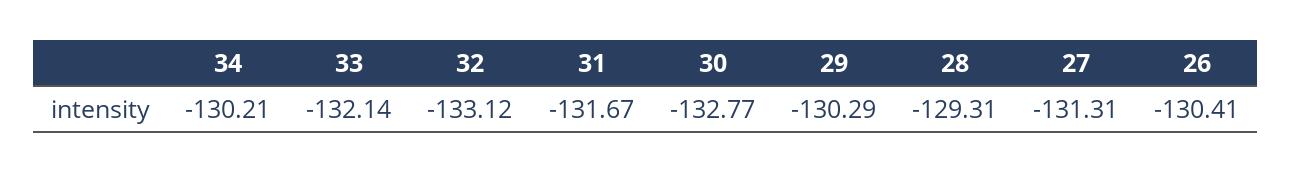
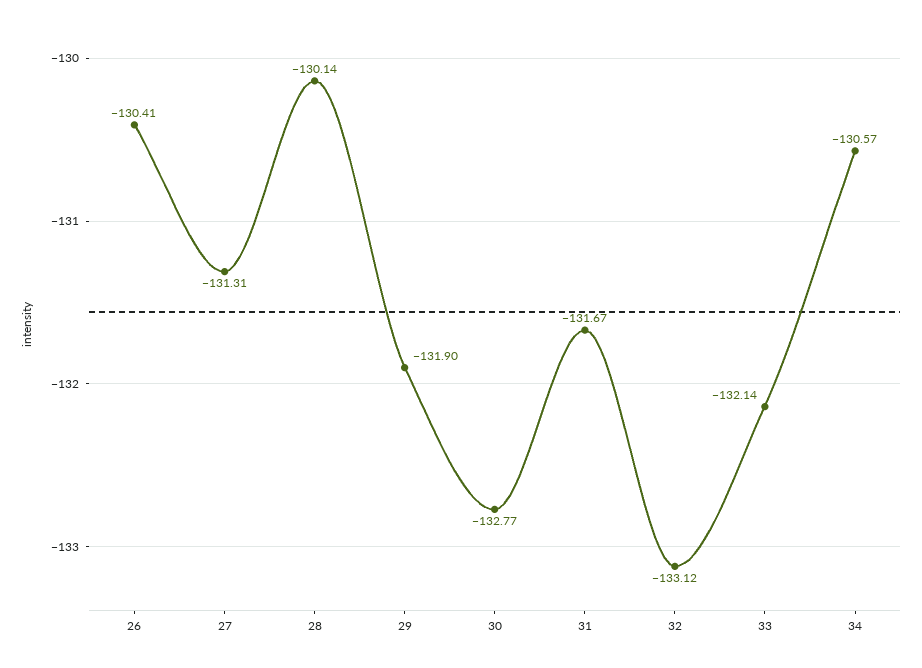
34: -130.21 -> -130.57
29: -130.29 -> -131.9
28: -129.31 -> -130.14

